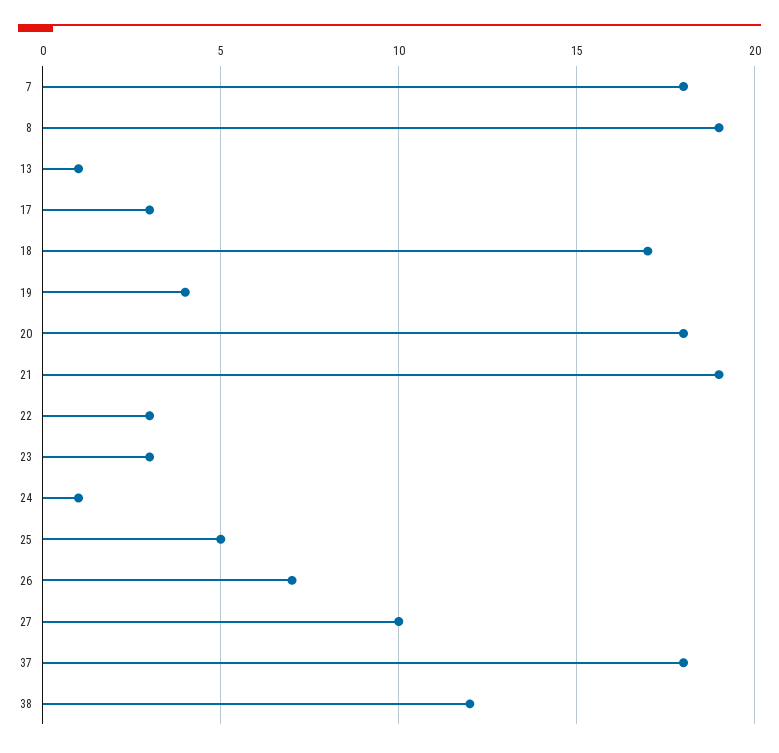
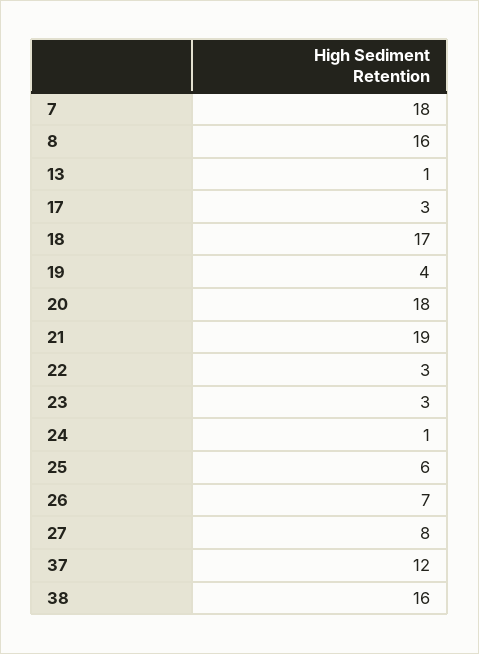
8: 19 -> 16
25: 5 -> 6
27: 10 -> 8
37: 18 -> 12
38: 12 -> 16

